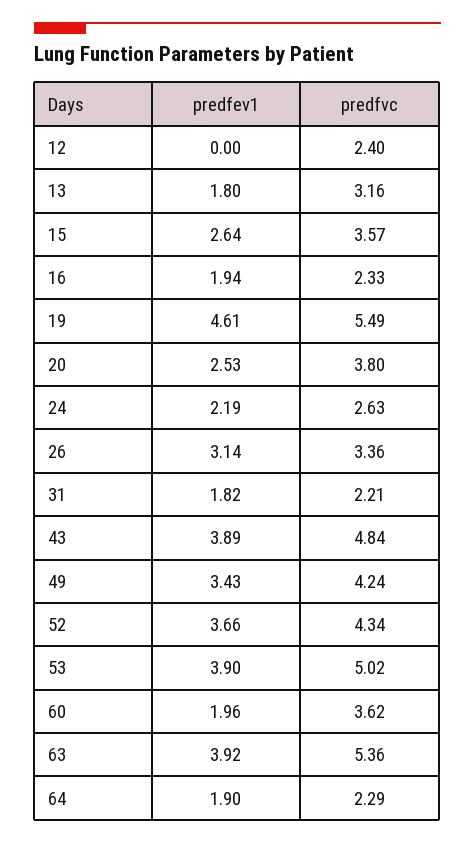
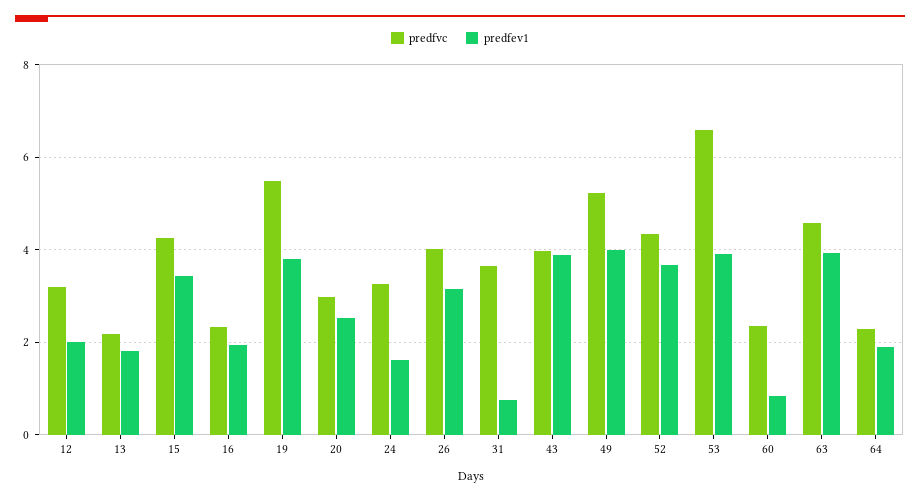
predfev1, 12: 0 -> 2
predfvc, 12: 2.4 -> 3.2
predfvc, 13: 3.16 -> 2.2
predfev1, 15: 2.64 -> 3.4
predfvc, 15: 3.57 -> 4.2
predfev1, 19: 4.61 -> 3.8
predfvc, 20: 3.8 -> 3
predfev1, 24: 2.19 -> 1.6
predfvc, 24: 2.63 -> 3.2
predfvc, 26: 3.36 -> 4
predfev1, 31: 1.82 -> 0.8
predfvc, 31: 2.21 -> 3.6
predfvc, 43: 4.84 -> 4
predfev1, 49: 3.43 -> 4
predfvc, 49: 4.24 -> 5.2
predfvc, 53: 5.02 -> 6.6
predfev1, 60: 1.96 -> 0.8
predfvc, 60: 3.62 -> 2.4
predfvc, 63: 5.36 -> 4.6

